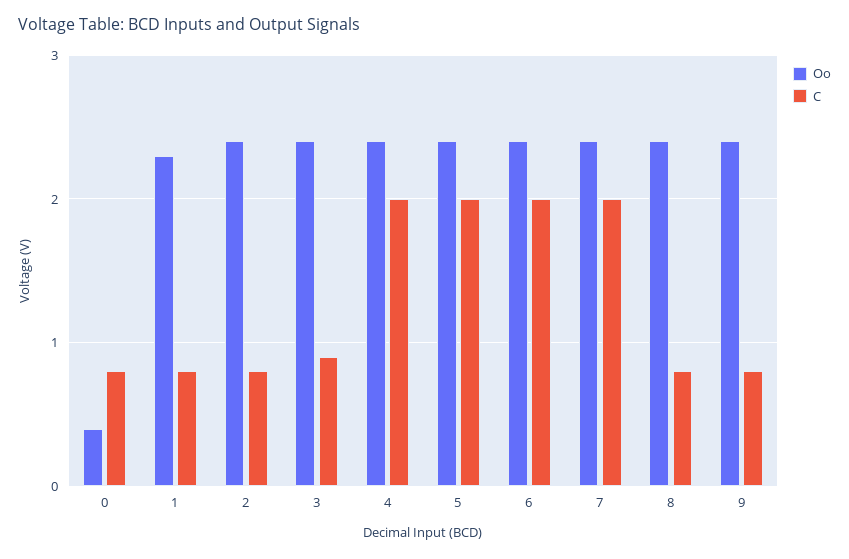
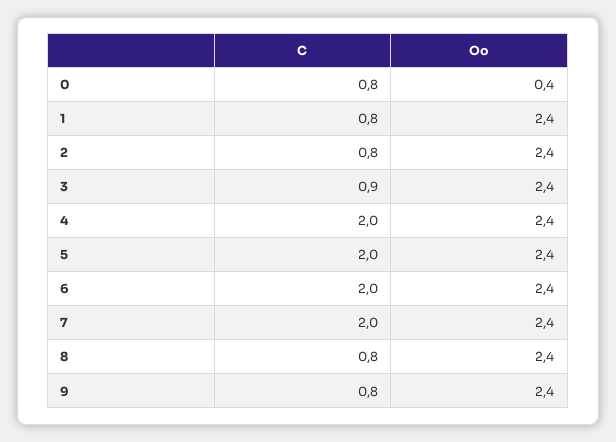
Oo, 1: 2.3 -> 2.4

